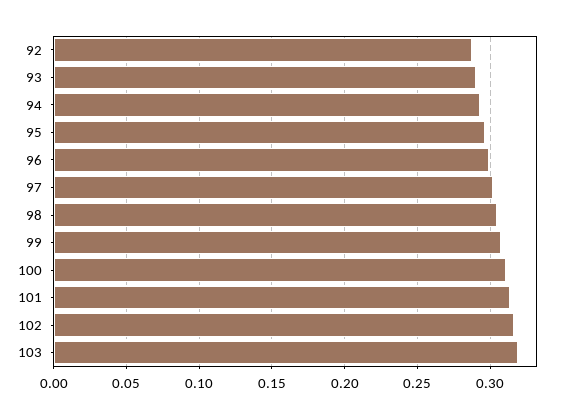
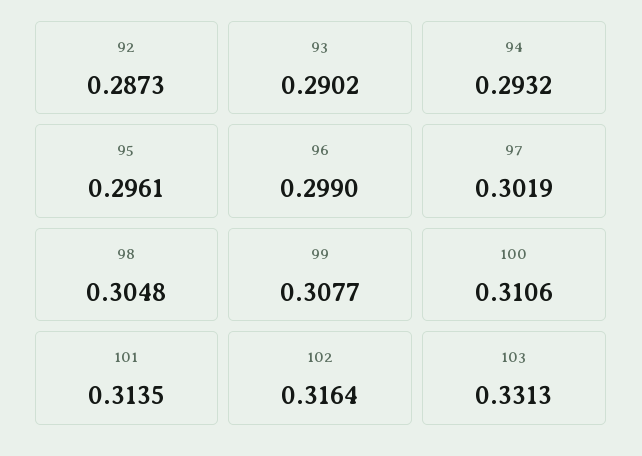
103: 0.32 -> 0.3313

